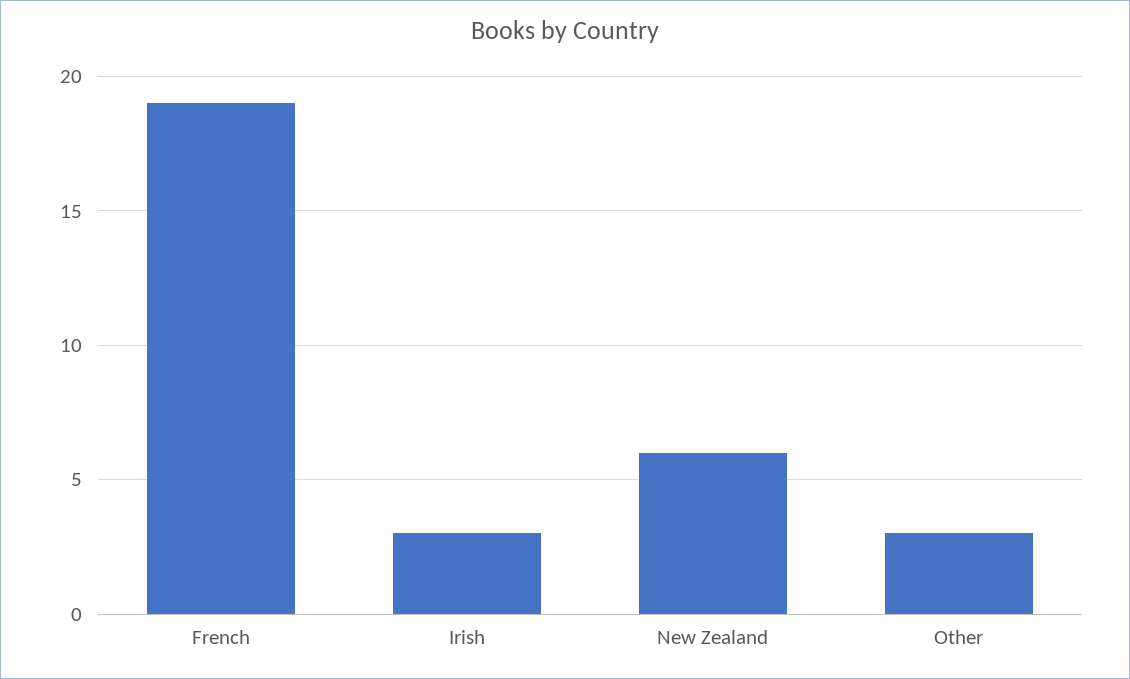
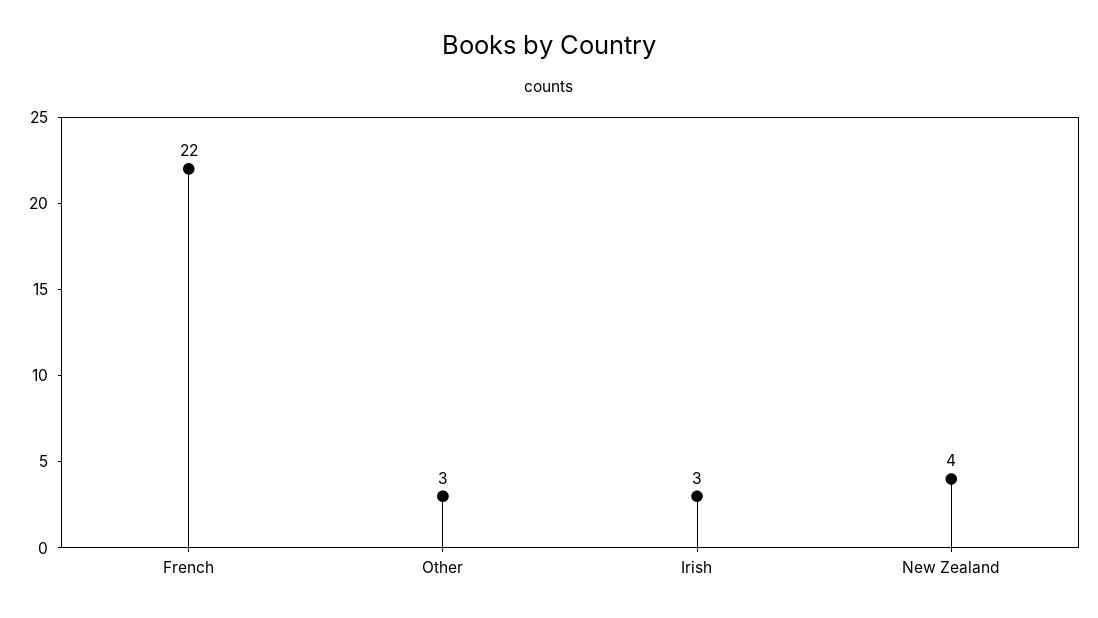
French: 19 -> 22
New Zealand: 6 -> 4

